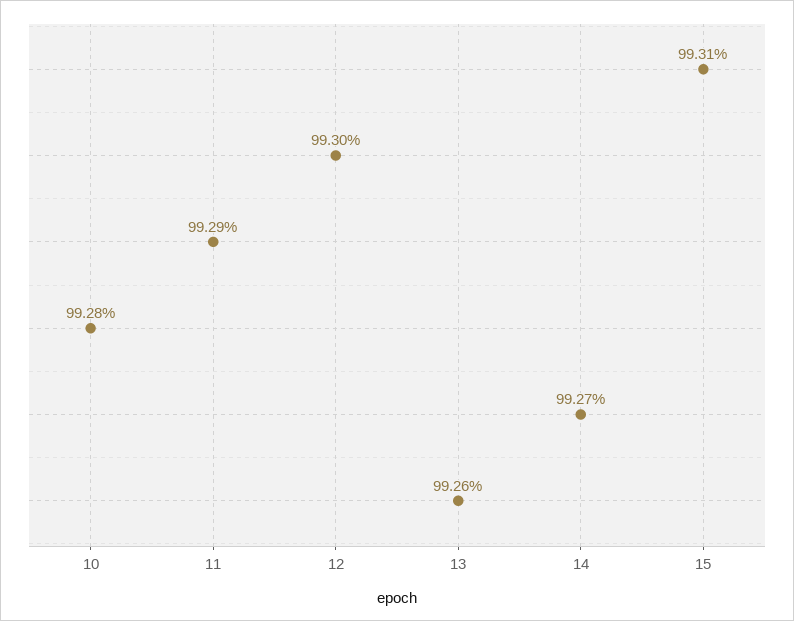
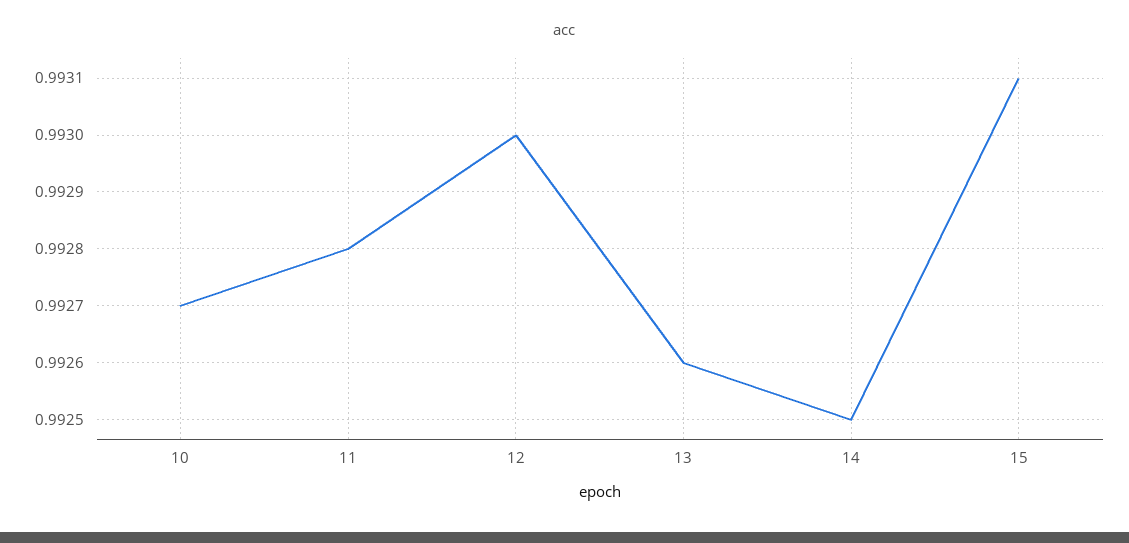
10: 0.9928 -> 0.9927
11: 0.9929 -> 0.9928
14: 0.9927 -> 0.9925

